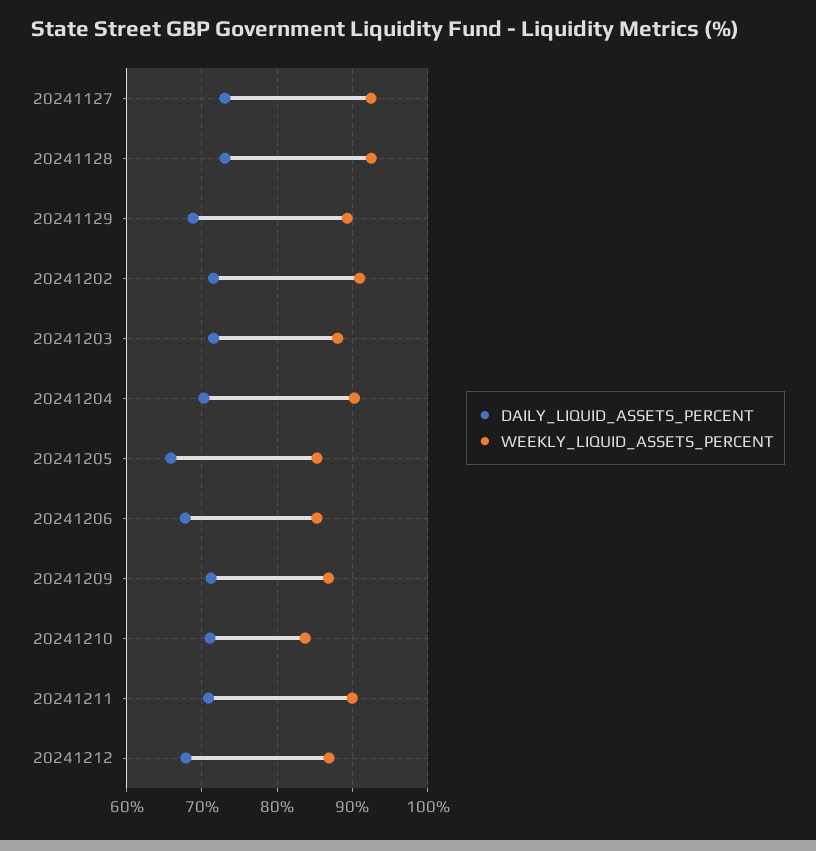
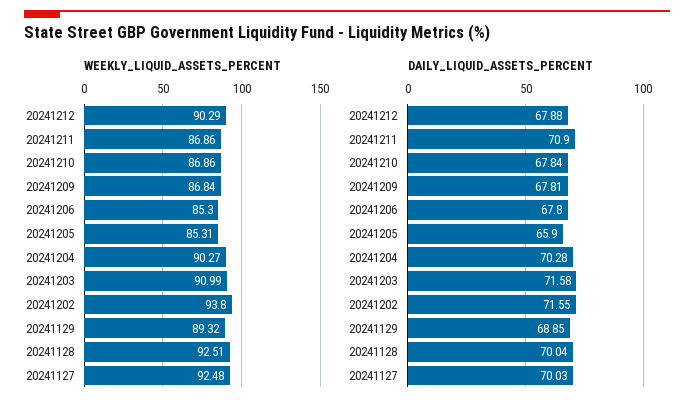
DAILY_LIQUID_ASSETS_PERCENT, 20241127: 73 -> 70.03
DAILY_LIQUID_ASSETS_PERCENT, 20241128: 73 -> 70.04
WEEKLY_LIQUID_ASSETS_PERCENT, 20241202: 91 -> 93.8
WEEKLY_LIQUID_ASSETS_PERCENT, 20241203: 88 -> 90.99
DAILY_LIQUID_ASSETS_PERCENT, 20241209: 71 -> 67.81
DAILY_LIQUID_ASSETS_PERCENT, 20241210: 71 -> 67.84
WEEKLY_LIQUID_ASSETS_PERCENT, 20241210: 84 -> 86.86
WEEKLY_LIQUID_ASSETS_PERCENT, 20241211: 90 -> 86.86
WEEKLY_LIQUID_ASSETS_PERCENT, 20241212: 87 -> 90.29

